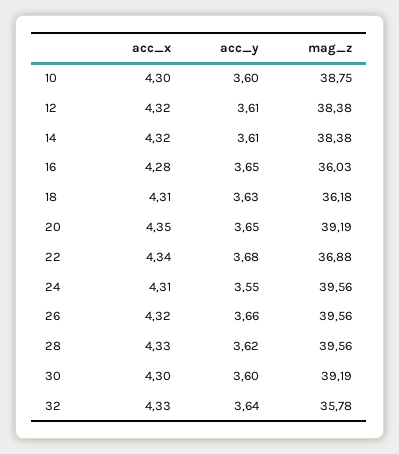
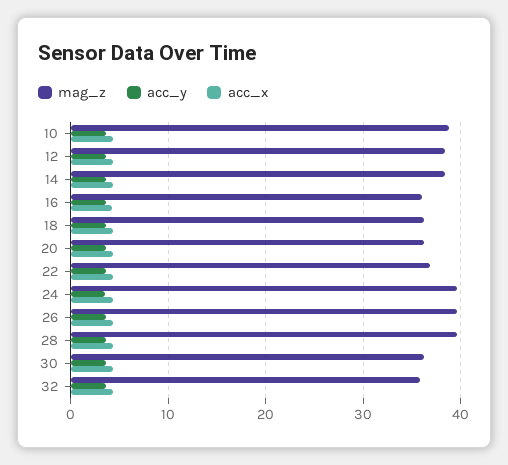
mag_z, 20: 39.19 -> 36
mag_z, 30: 39.19 -> 36

